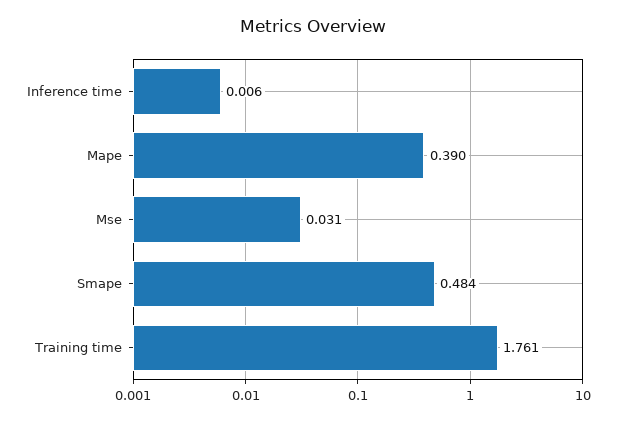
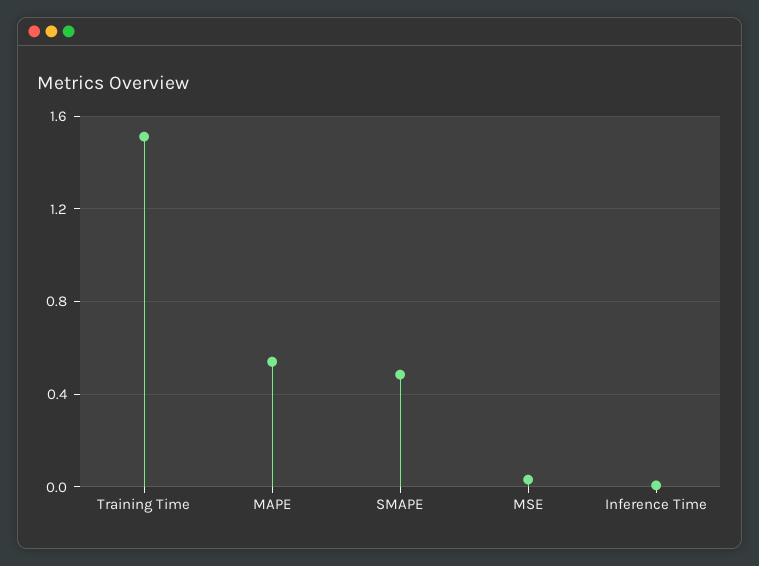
Mape: 0.39 -> 0.55
Training time: 1.761 -> 1.5

